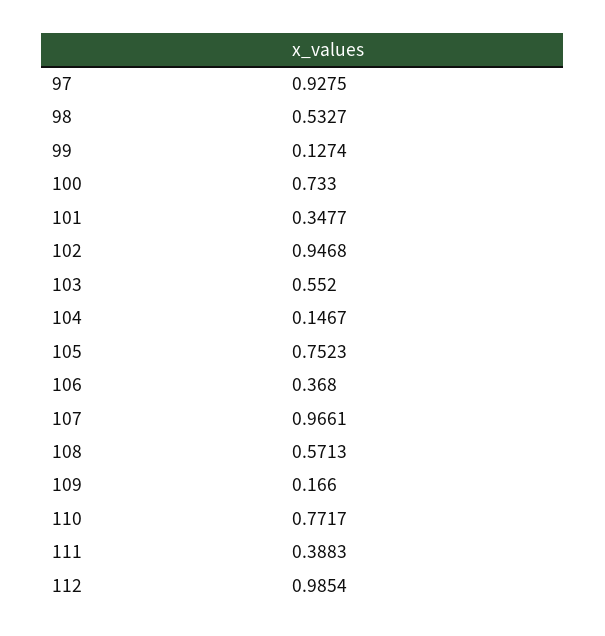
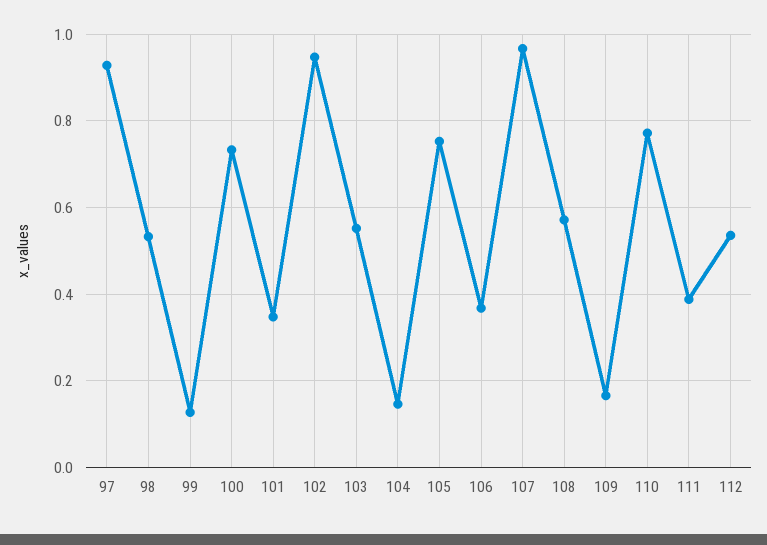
112: 0.9854 -> 0.54

